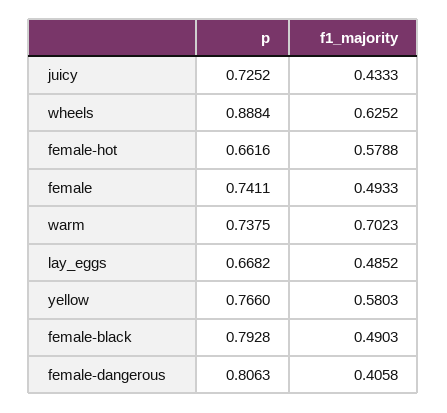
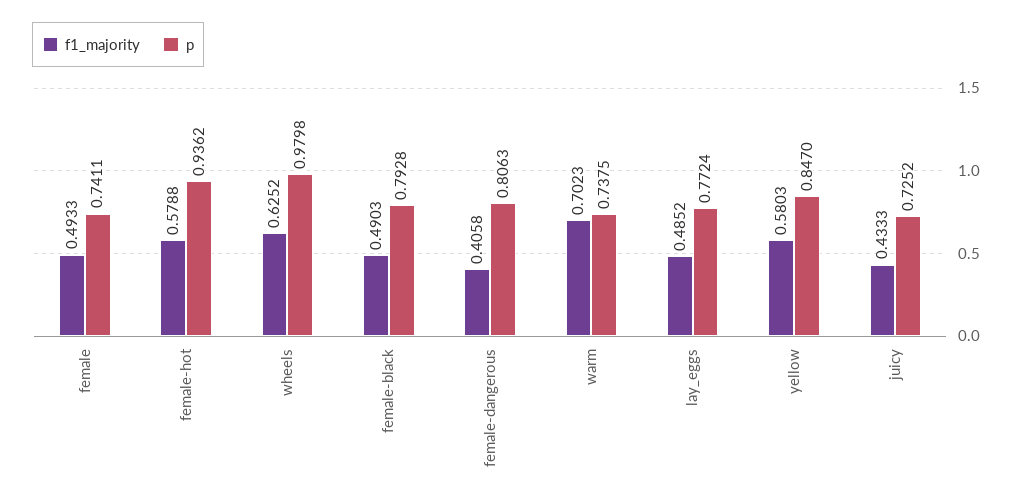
p, wheels: 0.8884 -> 0.9798
p, female-hot: 0.6616 -> 0.9362
p, lay_eggs: 0.6682 -> 0.7724
p, yellow: 0.766 -> 0.847

